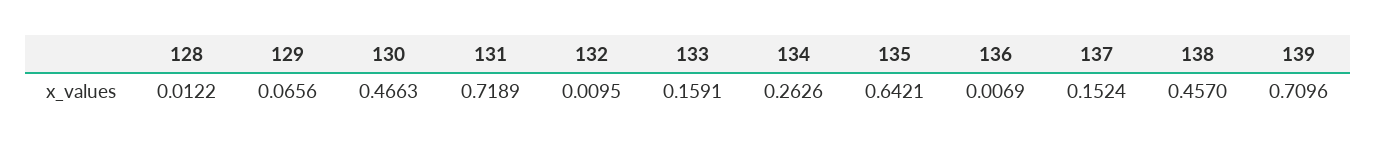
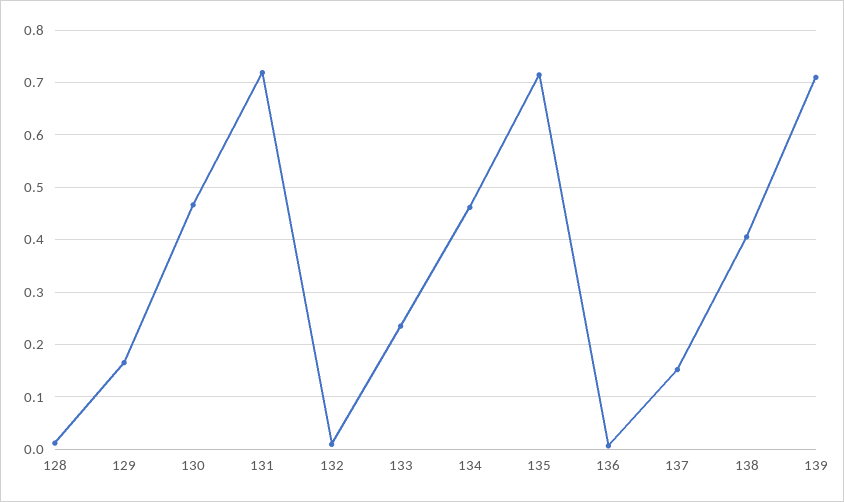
129: 0.0656 -> 0.16
133: 0.1591 -> 0.24
134: 0.2626 -> 0.46
135: 0.6421 -> 0.72
138: 0.457 -> 0.4

